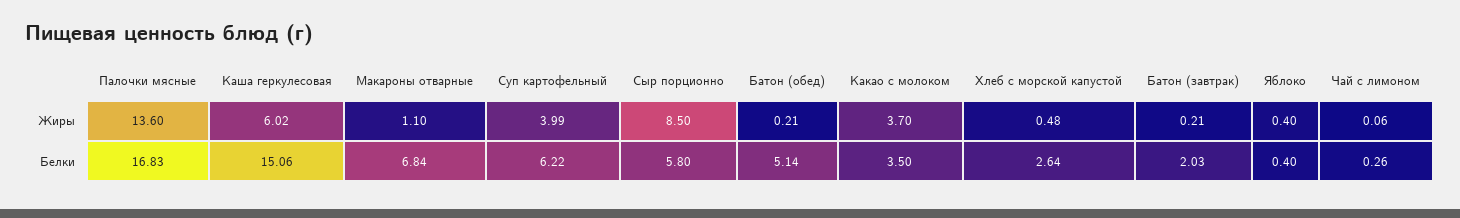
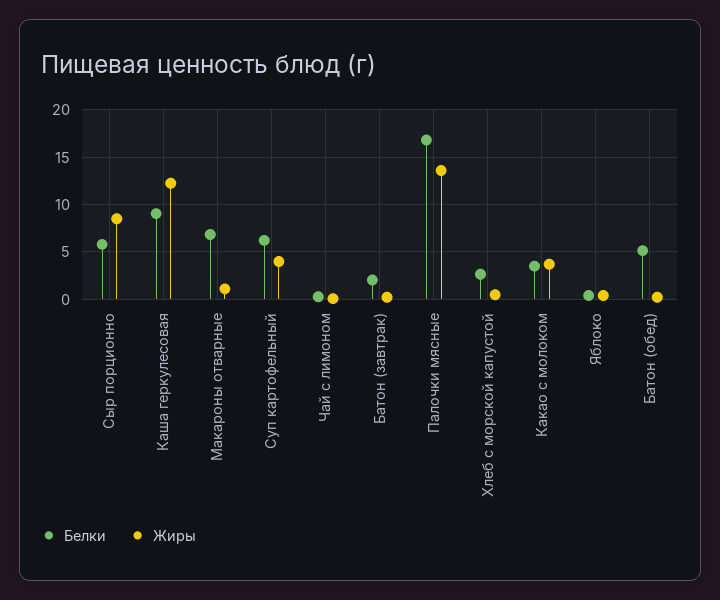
Жиры, Каша геркулесовая: 6.02 -> 12
Белки, Каша геркулесовая: 15.06 -> 9

